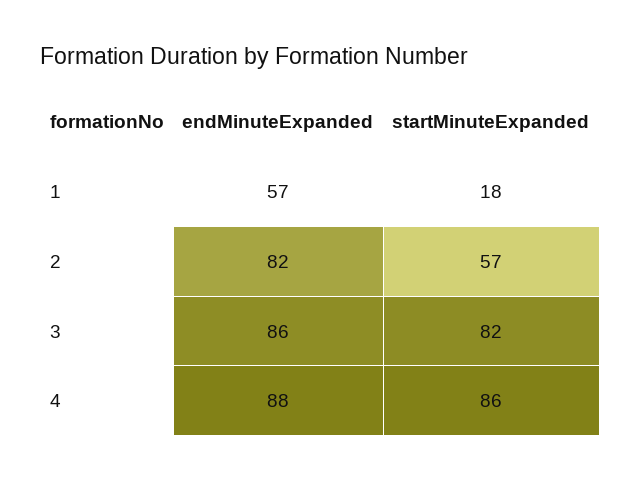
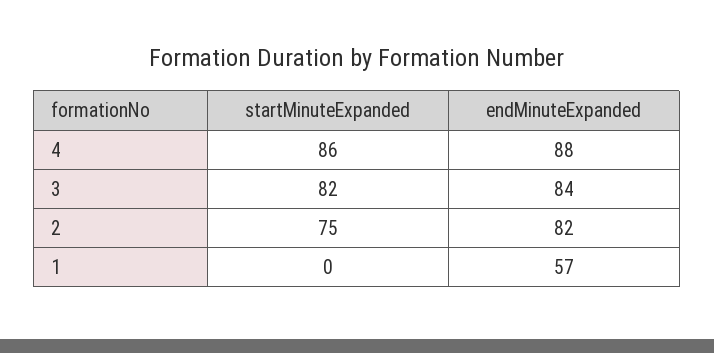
startMinuteExpanded, 1: 18 -> 0
startMinuteExpanded, 2: 57 -> 75
endMinuteExpanded, 3: 86 -> 84

